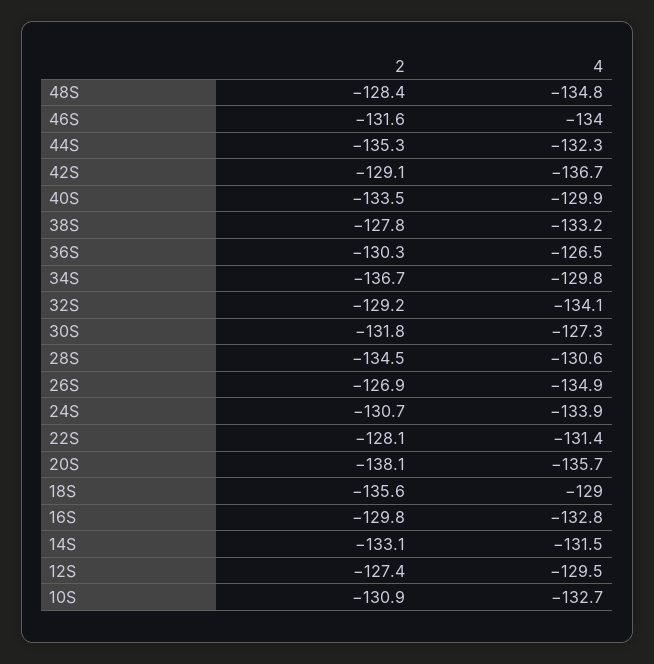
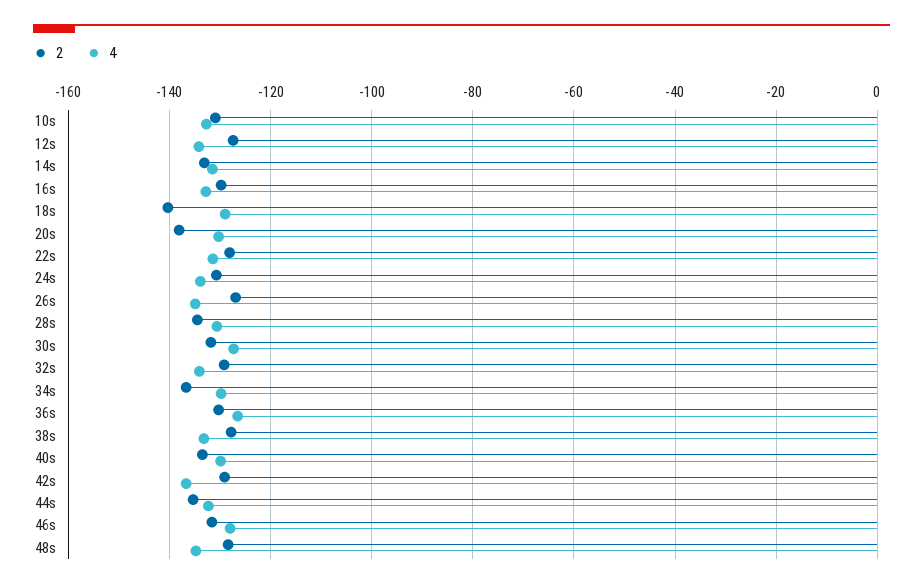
4, 46S: -134 -> -128
4, 20S: -135.7 -> -130
2, 18S: -135.6 -> -140
4, 12S: -129.5 -> -134

